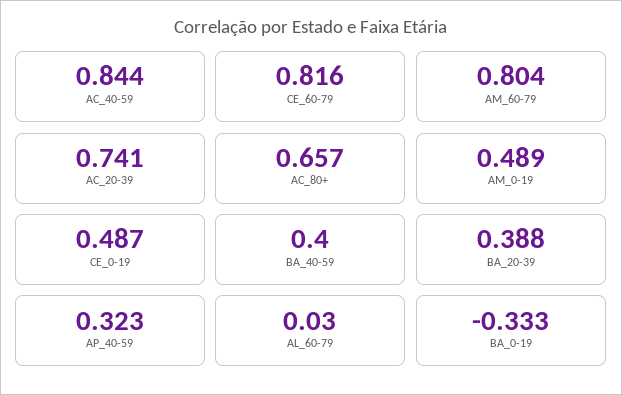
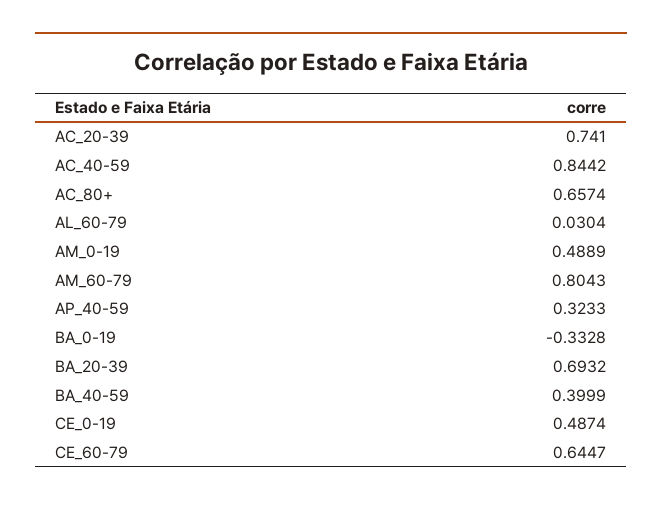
CE_60-79: 0.816 -> 0.6447
BA_20-39: 0.388 -> 0.6932

